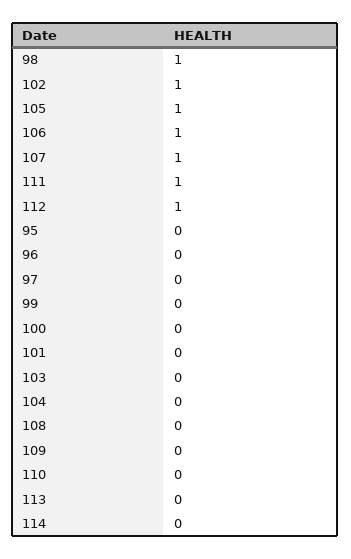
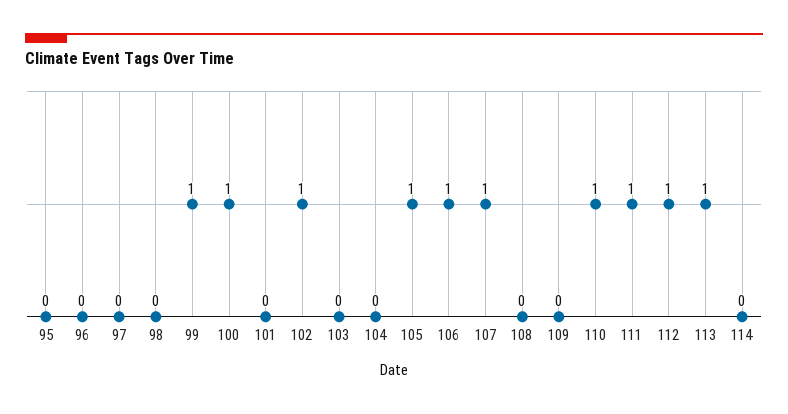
98: 1 -> 0
99: 0 -> 1
100: 0 -> 1
110: 0 -> 1
113: 0 -> 1

